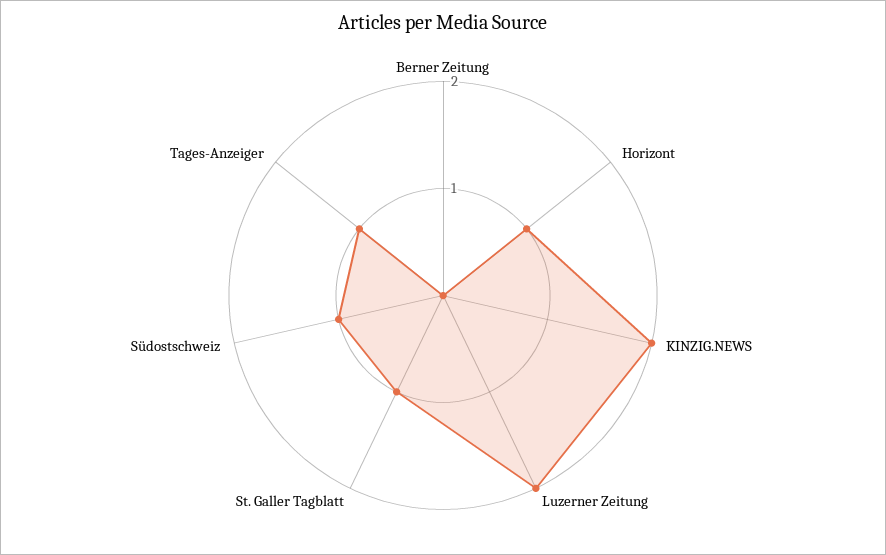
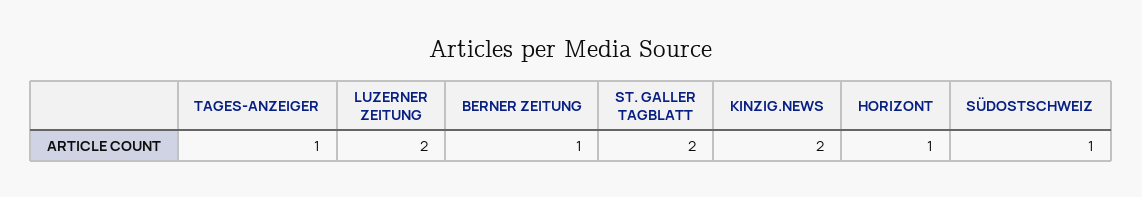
Berner Zeitung: 0 -> 1
St. Galler Tagblatt: 1 -> 2

